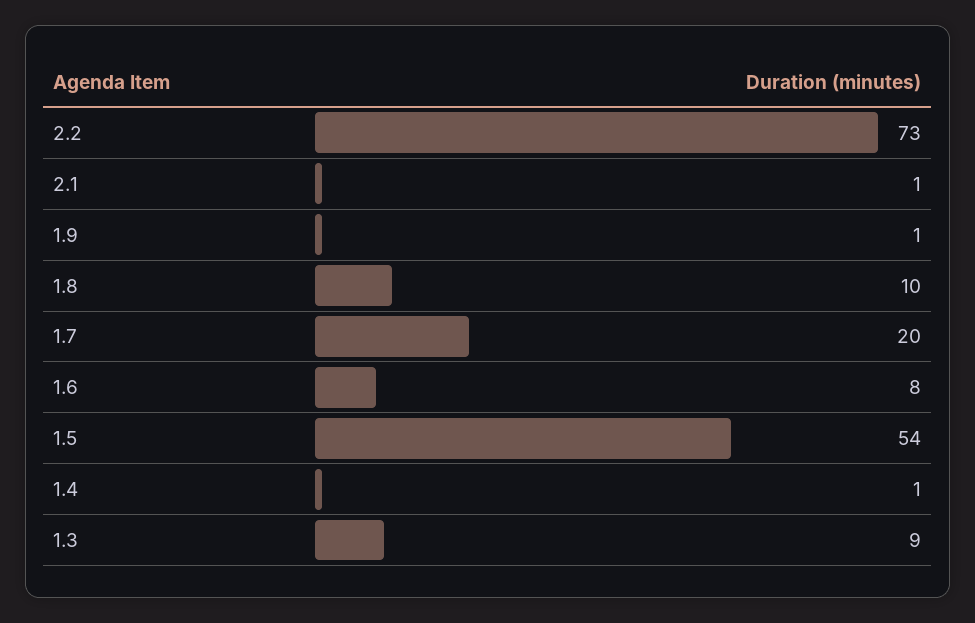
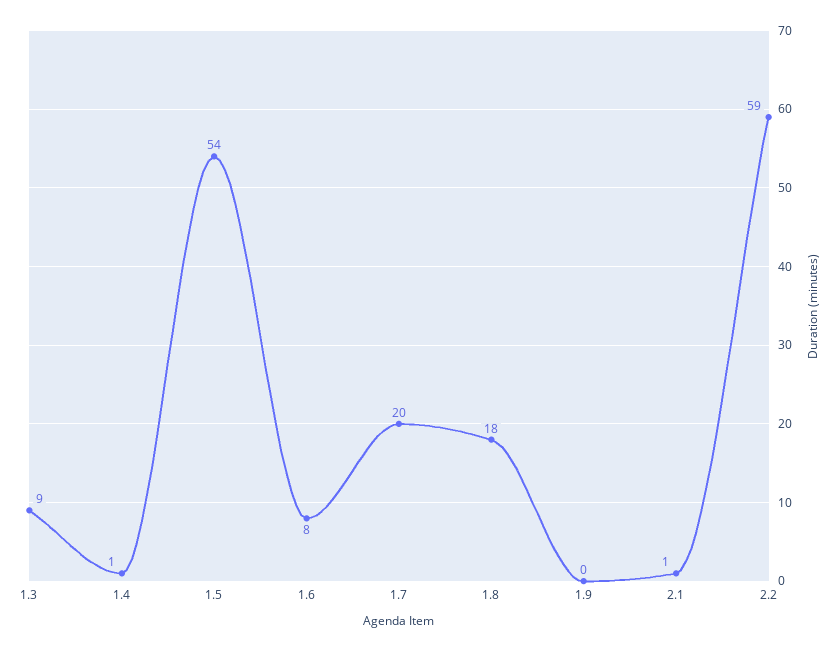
2.2: 73 -> 59
1.9: 1 -> 0
1.8: 10 -> 18

